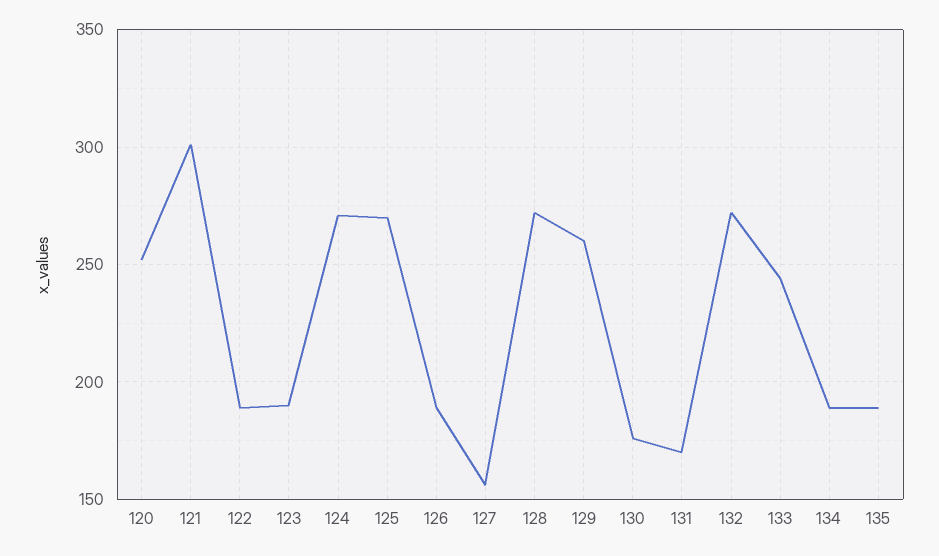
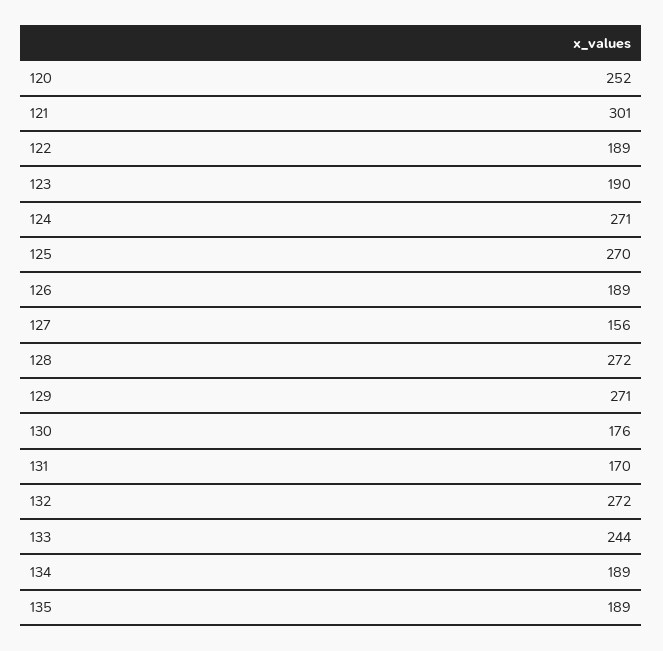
129: 260 -> 271

